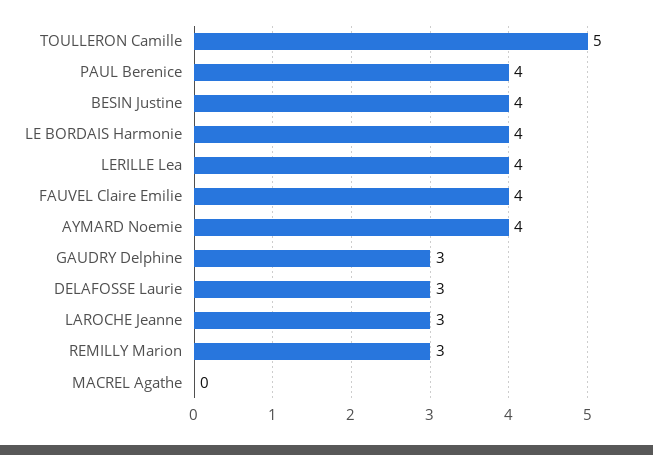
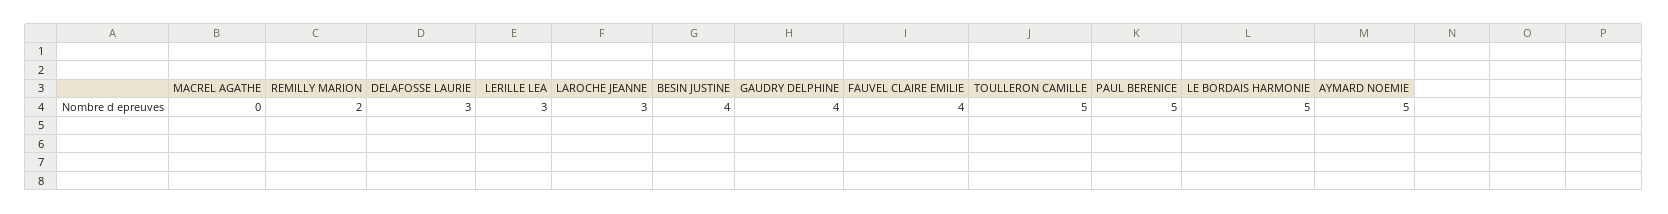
PAUL Berenice: 4 -> 5
LE BORDAIS Harmonie: 4 -> 5
LERILLE Lea: 4 -> 3
AYMARD Noemie: 4 -> 5
GAUDRY Delphine: 3 -> 4
REMILLY Marion: 3 -> 2

